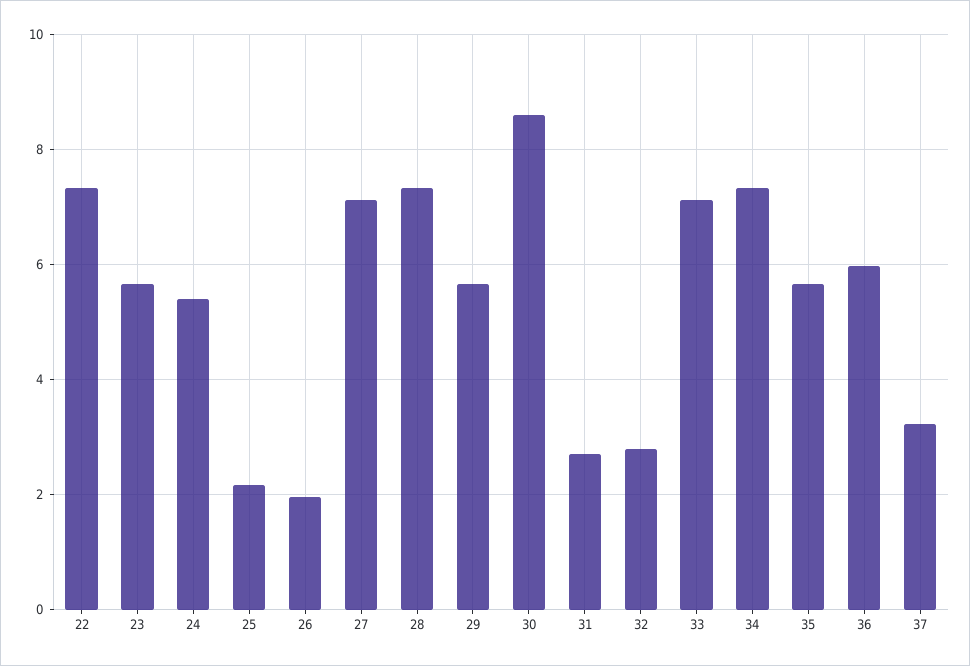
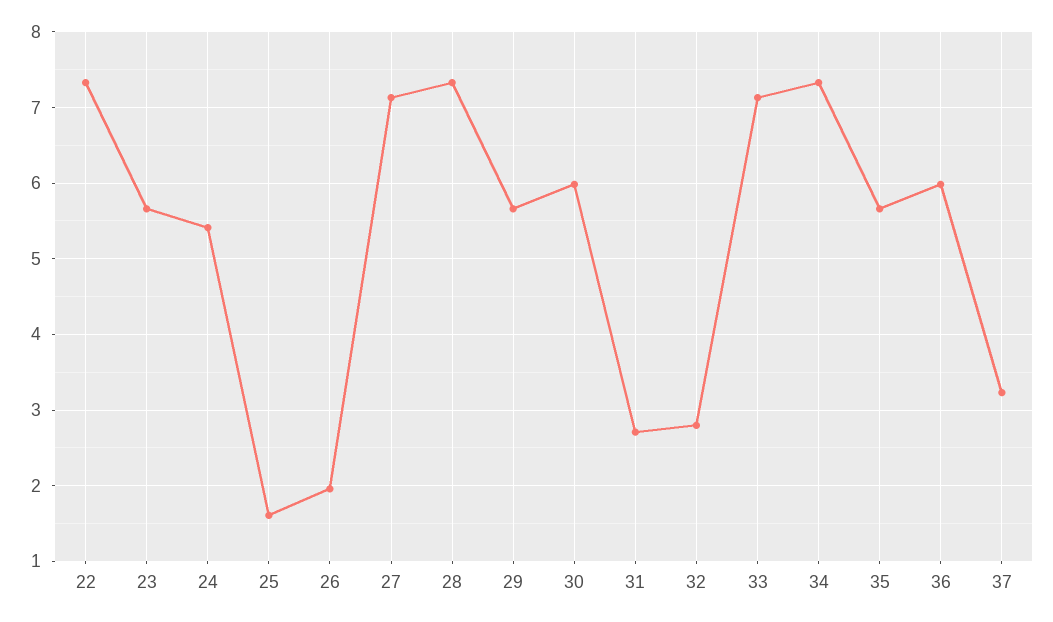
25: 2.2 -> 1.6
30: 8.6 -> 6

